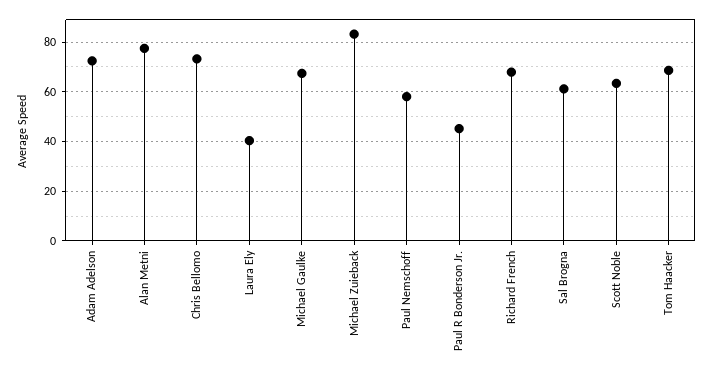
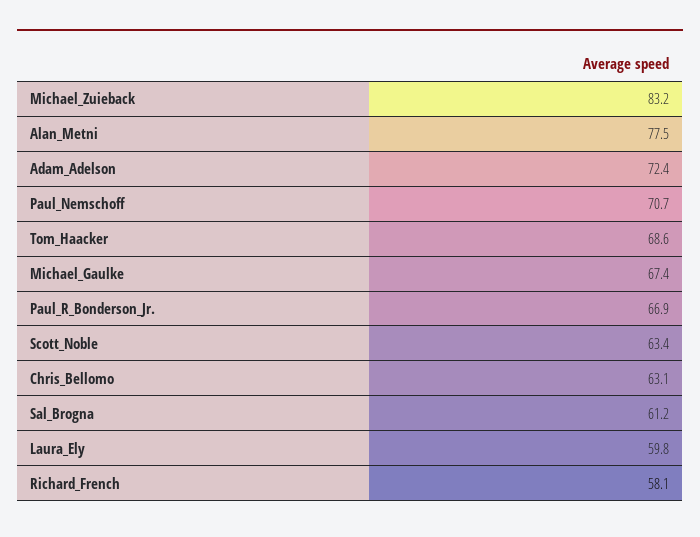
Chris Bellomo: 72.5 -> 63.1
Laura Ely: 40 -> 59.8
Paul Nemschoff: 57.5 -> 70.7
Paul R Bonderson Jr.: 45 -> 66.9
Richard French: 67.5 -> 58.1

